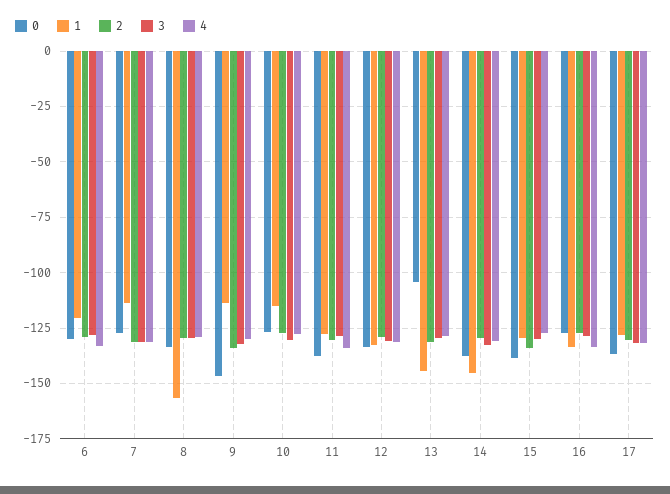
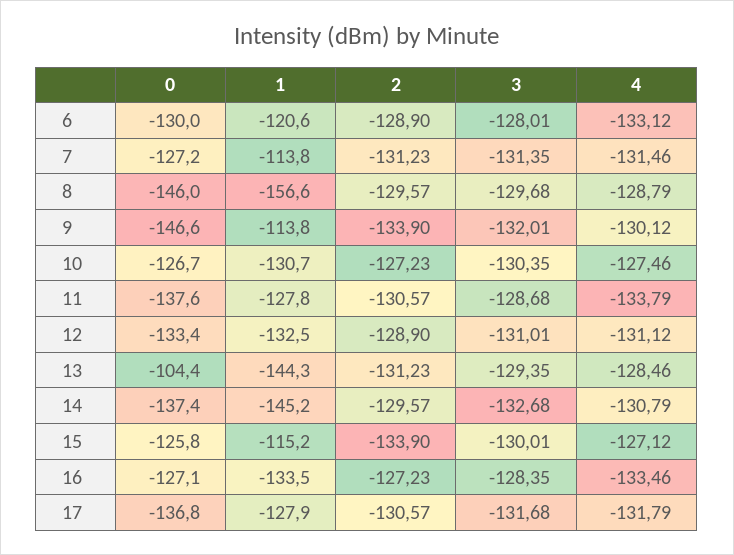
0, 8: -135 -> -146
1, 10: -115 -> -130.7
0, 15: -140 -> -125.8
1, 15: -130 -> -115.2

